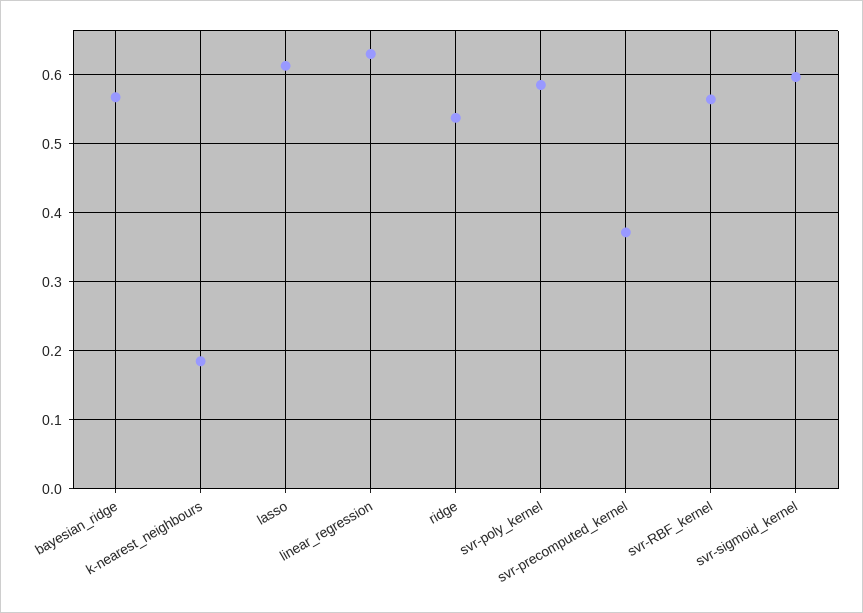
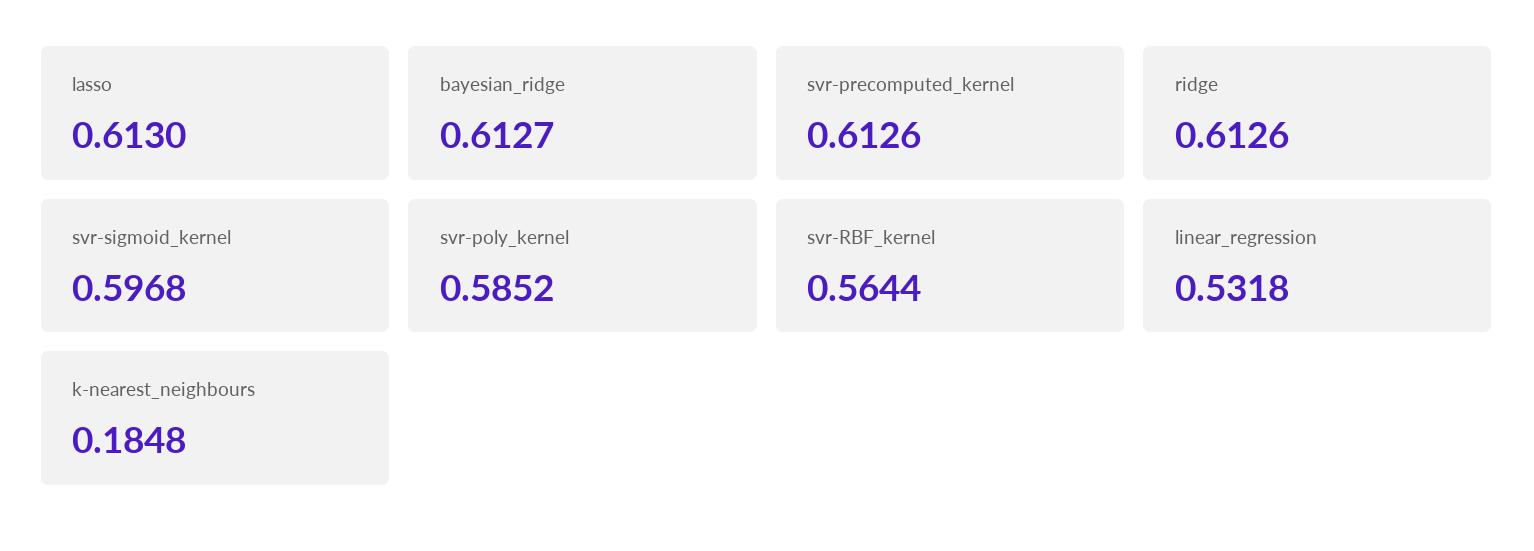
bayesian_ridge: 0.57 -> 0.6127
linear_regression: 0.63 -> 0.5318
ridge: 0.54 -> 0.6126
svr-precomputed_kernel: 0.37 -> 0.6126

